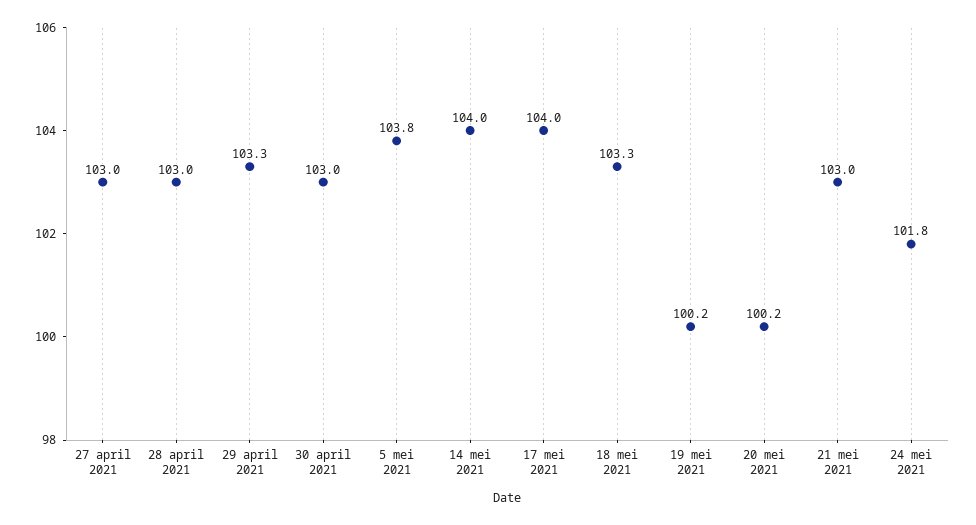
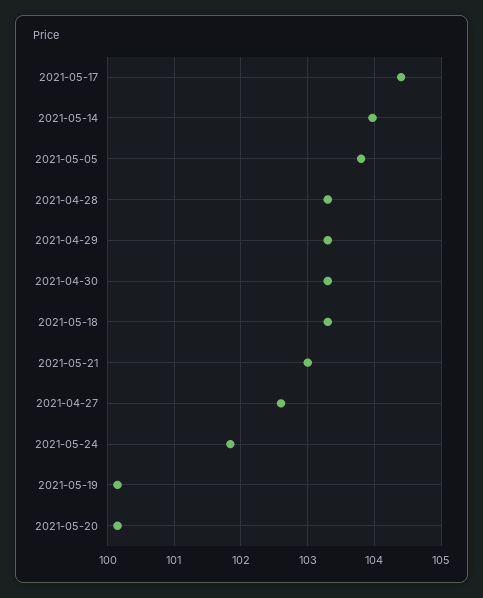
27 april 2021: 103 -> 102.6
28 april 2021: 103 -> 103.3
30 april 2021: 103 -> 103.3
17 mei 2021: 104 -> 104.4

